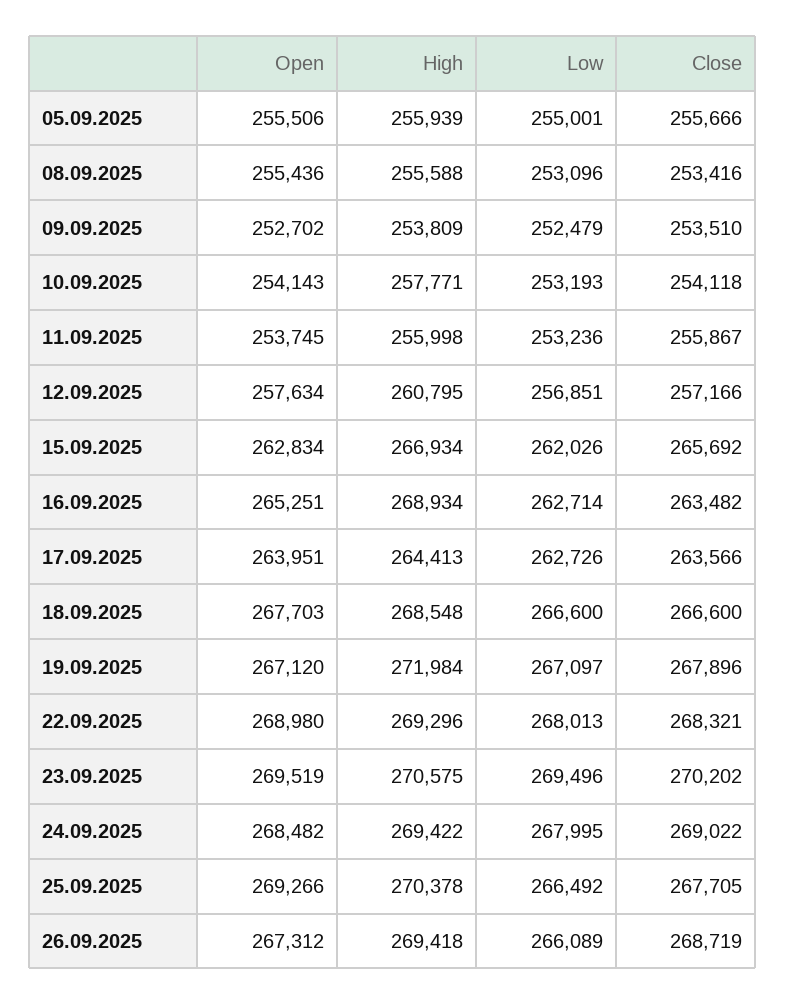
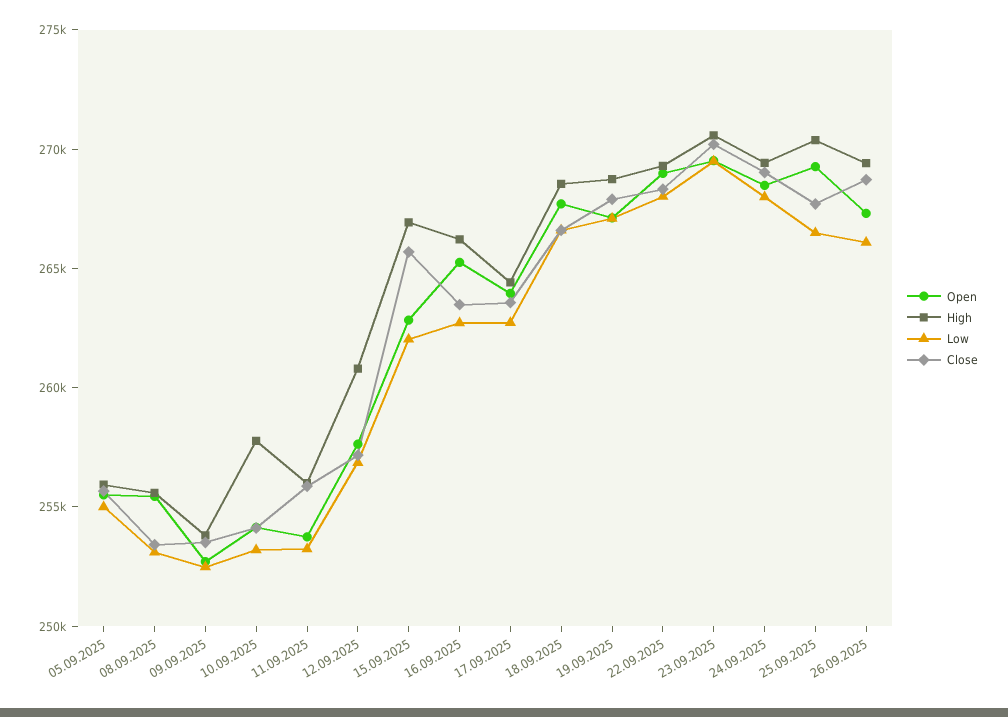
High, 16.09.2025: 268934 -> 266000
High, 19.09.2025: 271984 -> 269000

